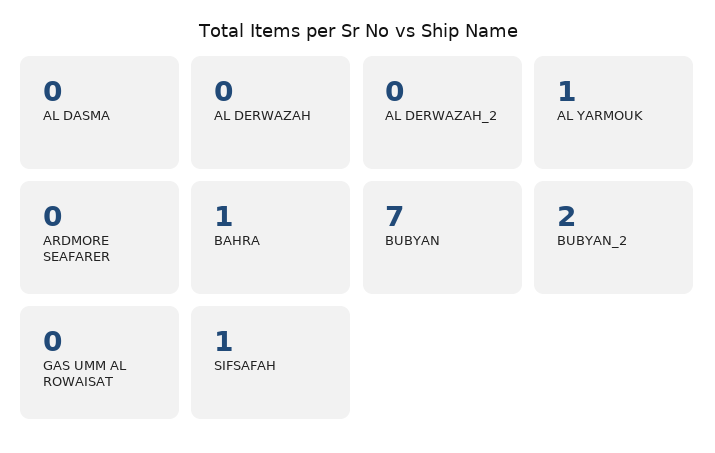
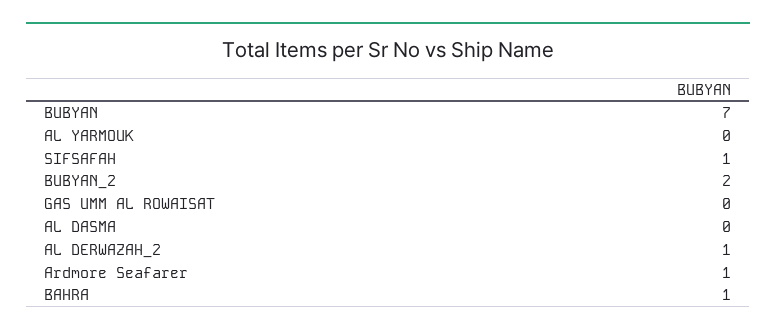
AL DERWAZAH: 0 -> none
AL DERWAZAH_2: 0 -> 1
AL YARMOUK: 1 -> 0
ARDMORE SEAFARER: 0 -> 1

